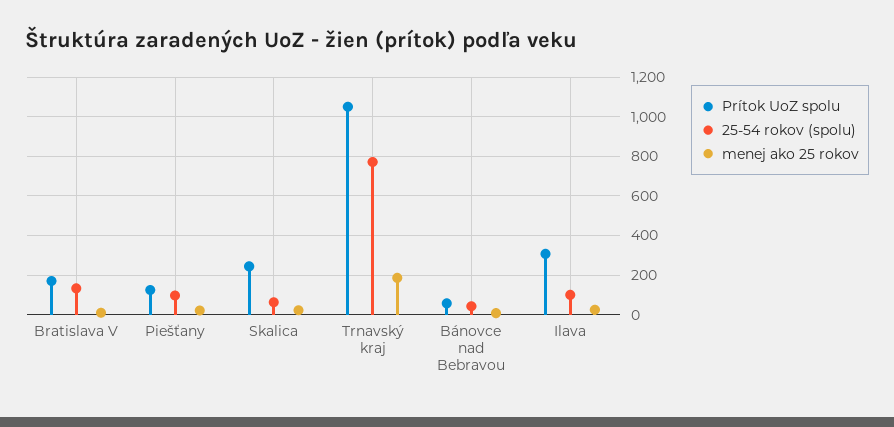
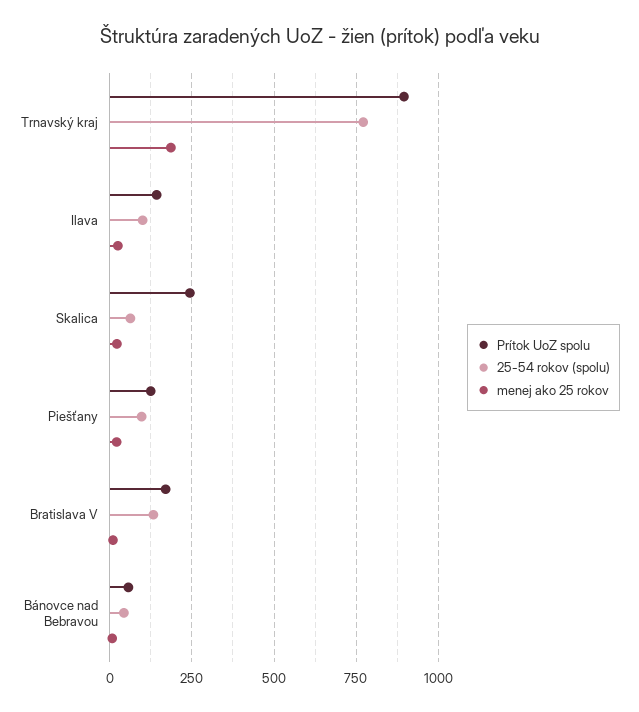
Prítok UoZ spolu, Trnavský kraj: 1050 -> 900
Prítok UoZ spolu, Ilava: 300 -> 150

